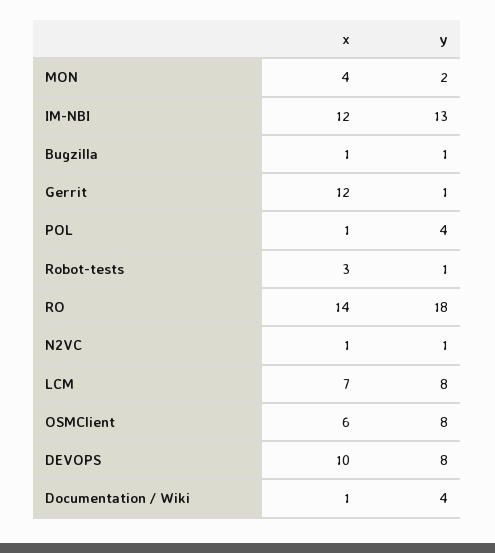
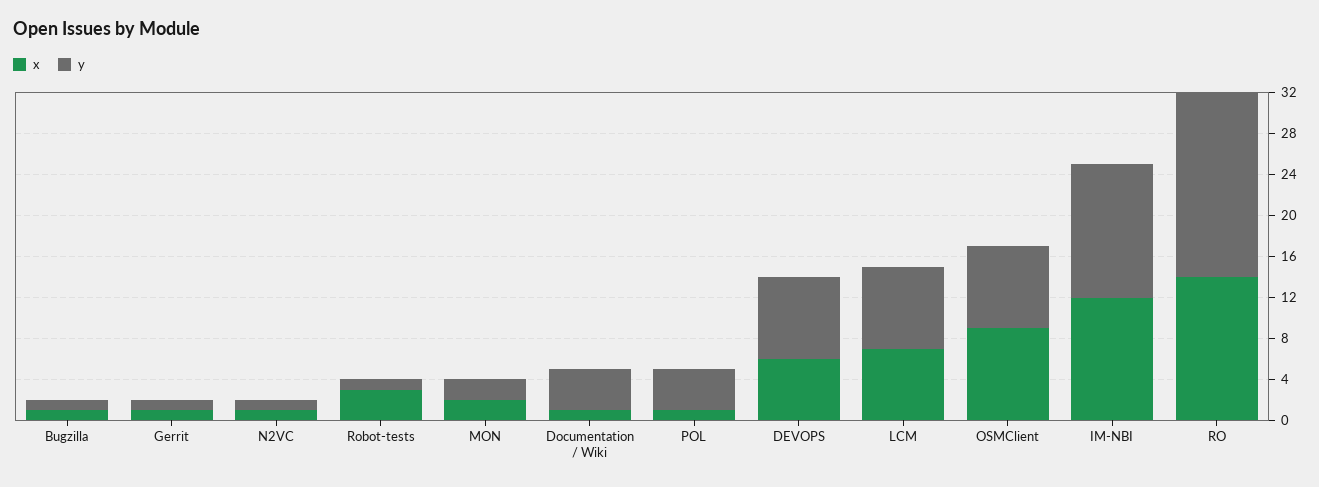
x, MON: 4 -> 2
x, Gerrit: 12 -> 1
x, OSMClient: 6 -> 9
x, DEVOPS: 10 -> 6

